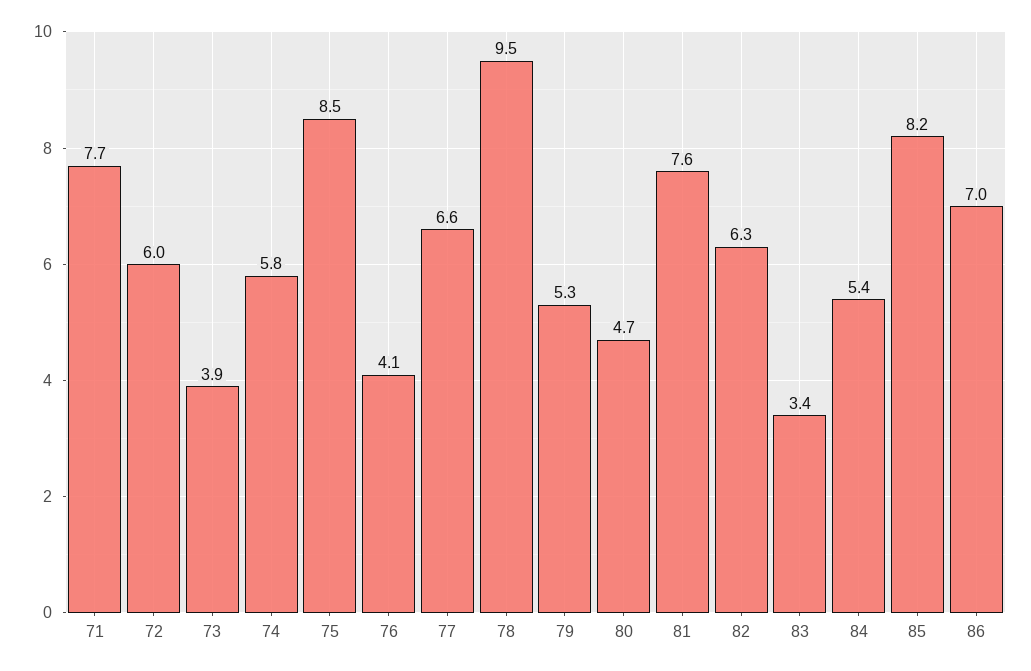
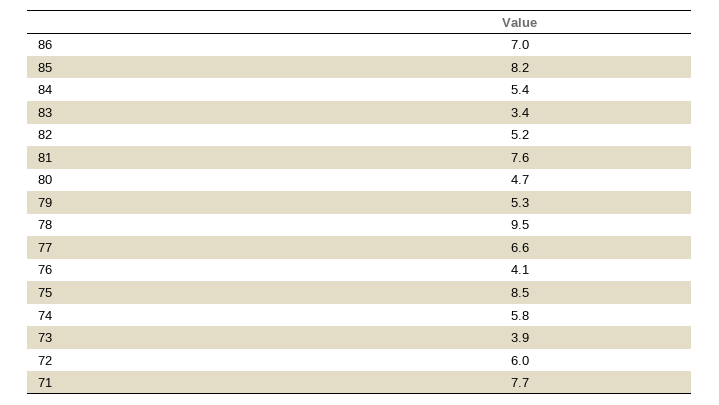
82: 6.3 -> 5.2

